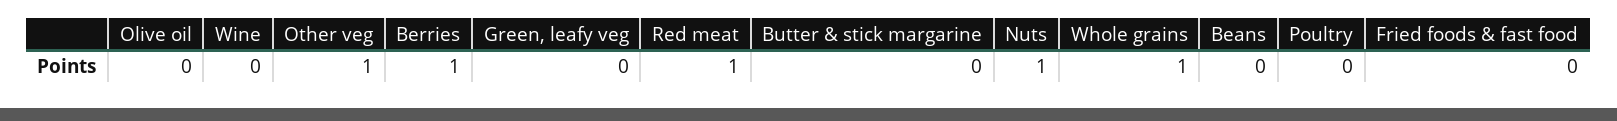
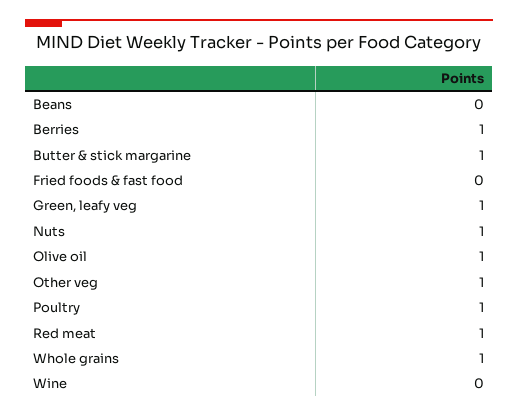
Olive oil: 0 -> 1
Green, leafy veg: 0 -> 1
Butter & stick margarine: 0 -> 1
Poultry: 0 -> 1

